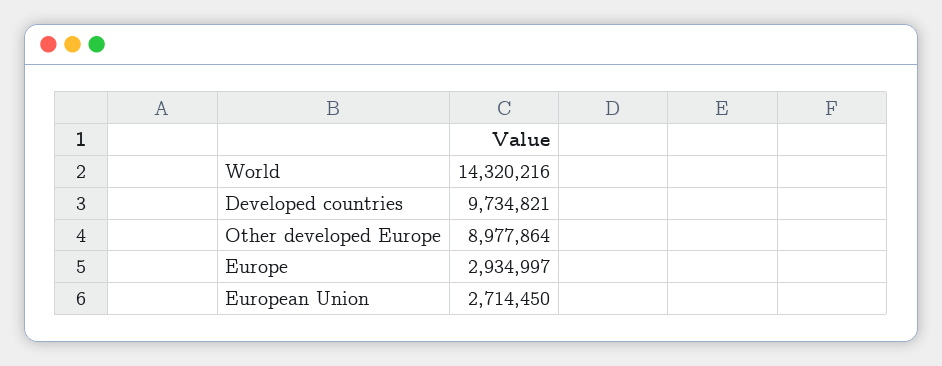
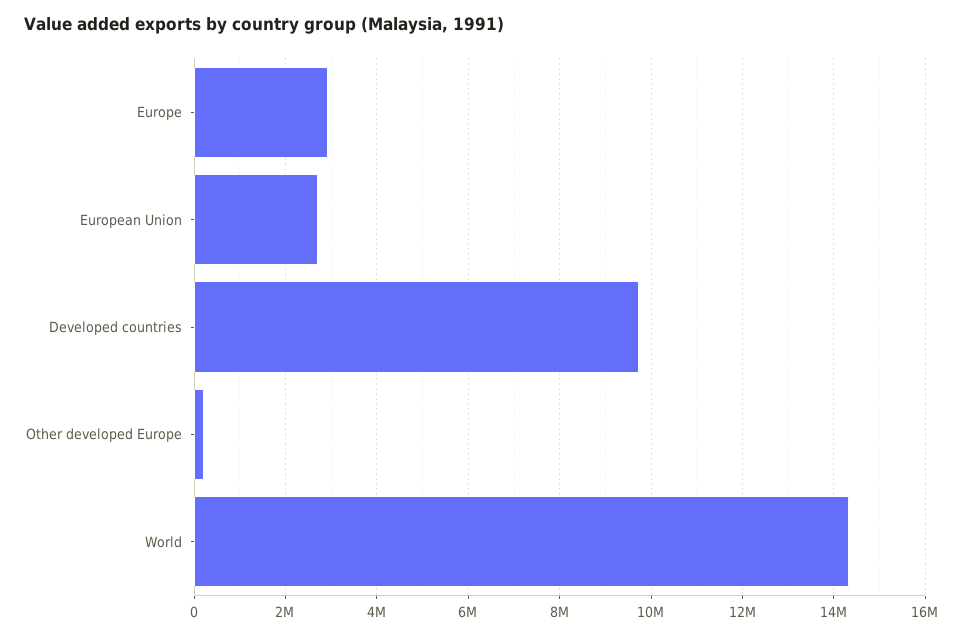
Other developed Europe: 8977864 -> 200000

